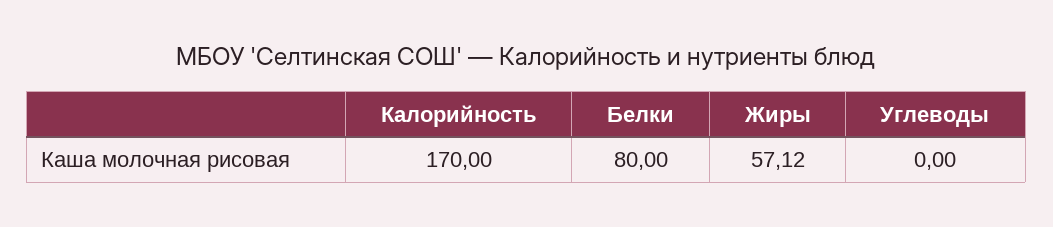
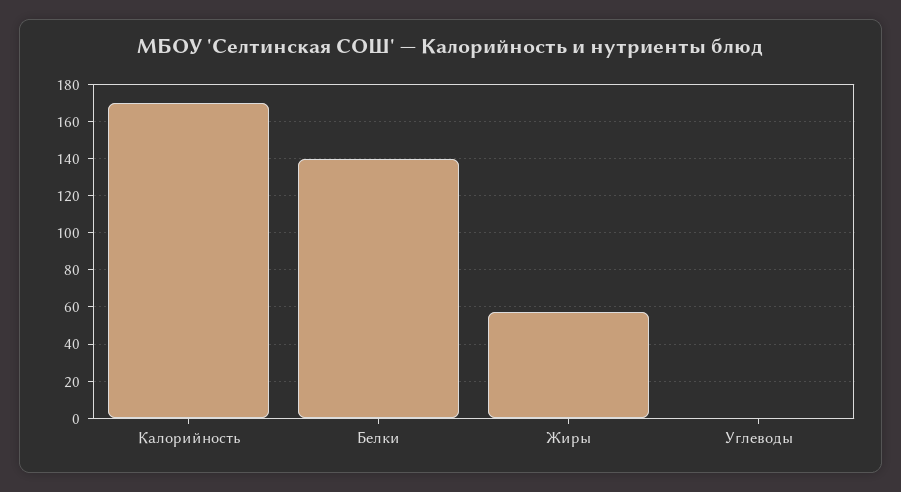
Белки: 80 -> 140

